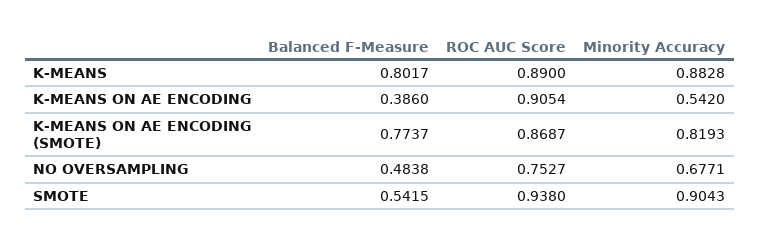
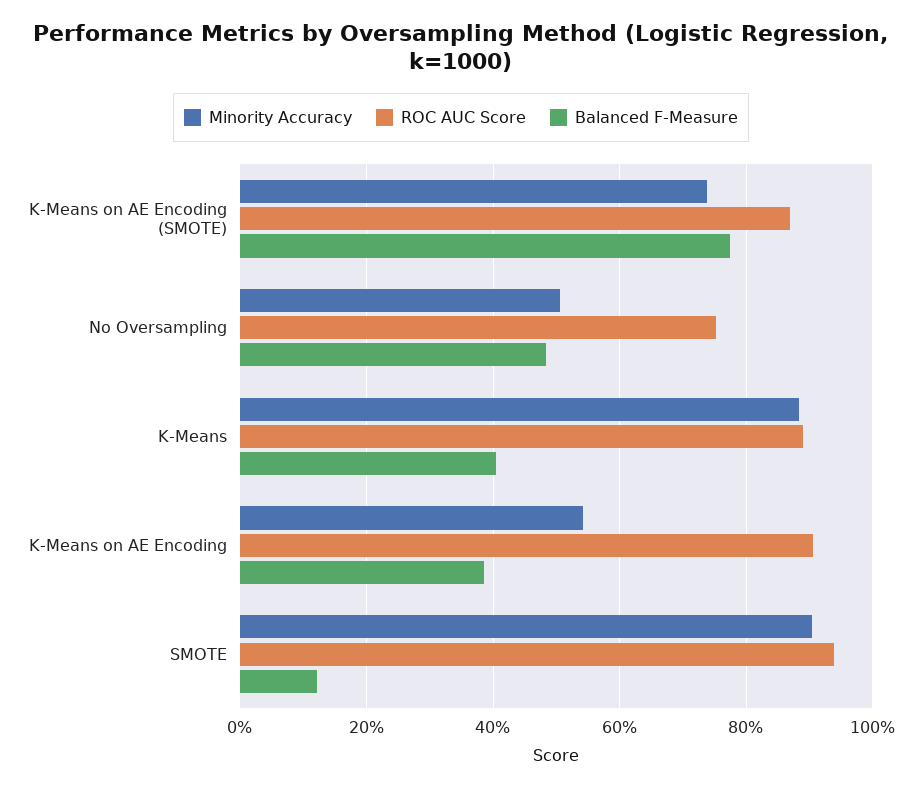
Balanced F-Measure, K-MEANS: 0.8017 -> 0.4
Minority Accuracy, K-MEANS ON AE ENCODING (SMOTE): 0.8193 -> 0.74
Minority Accuracy, NO OVERSAMPLING: 0.6771 -> 0.5
Balanced F-Measure, SMOTE: 0.5415 -> 0.12

